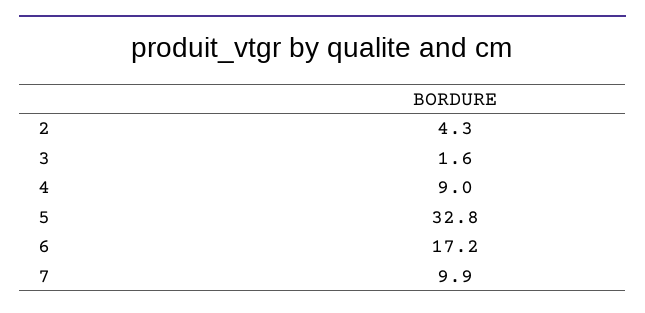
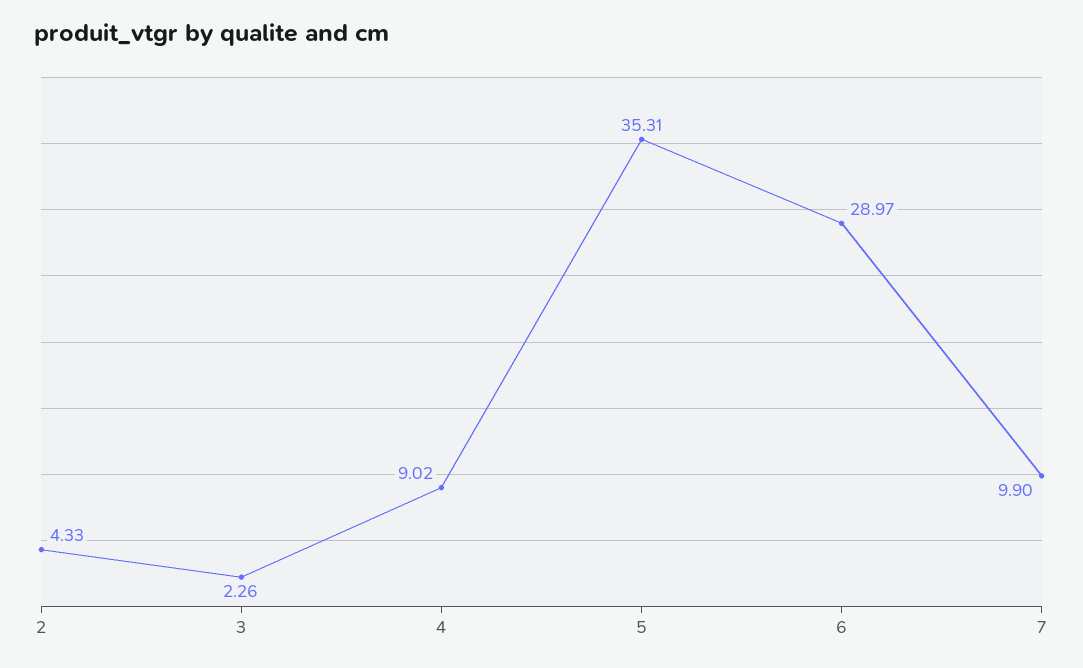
3: 1.6 -> 2.26
5: 32.8 -> 35.31
6: 17.2 -> 28.97

